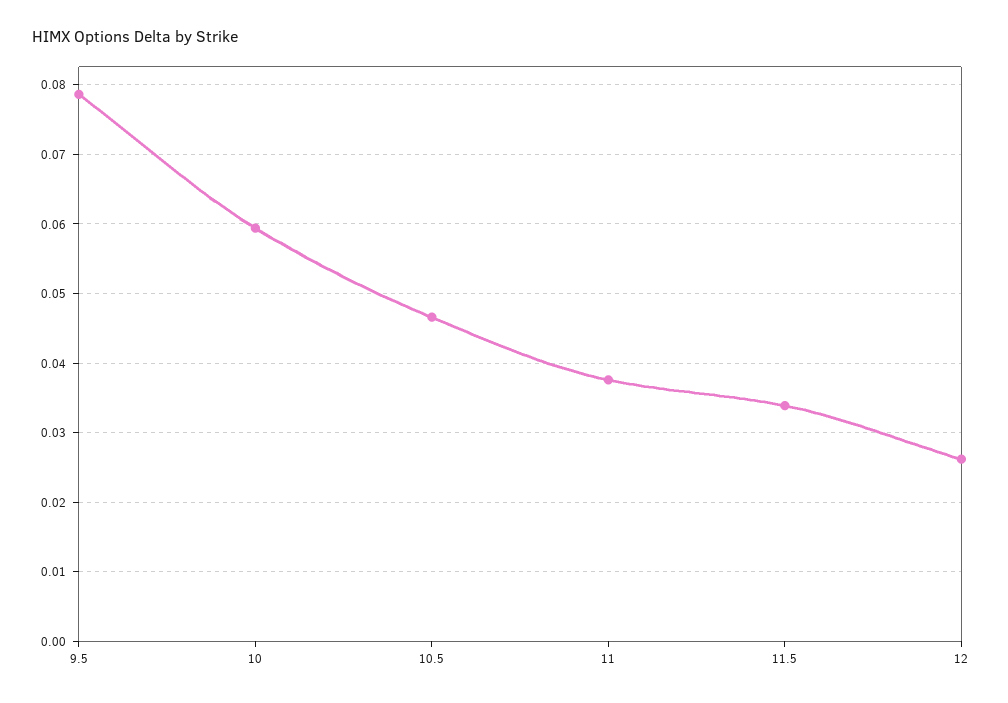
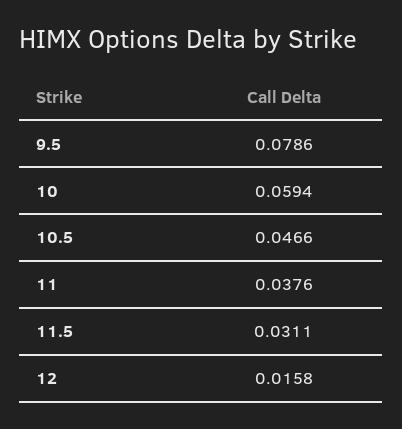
11.5: 0.034 -> 0.0311
12: 0.026 -> 0.0158

